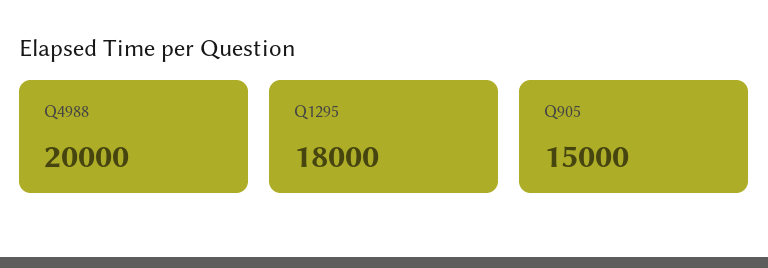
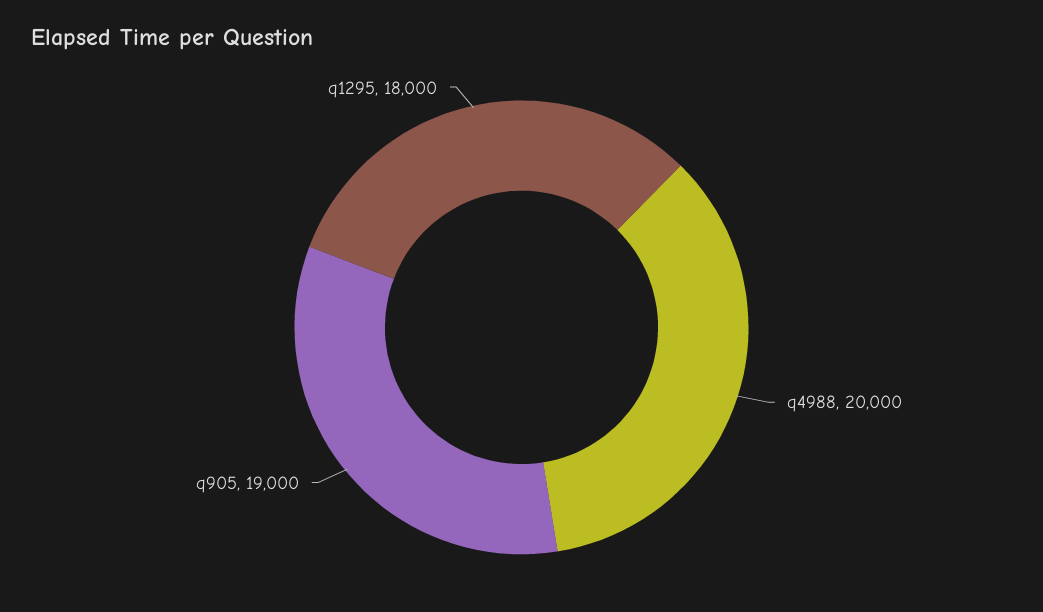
Q905: 15000 -> 19000

